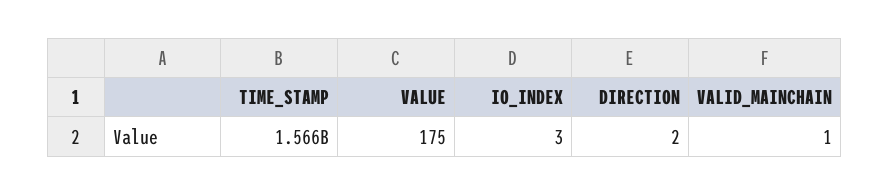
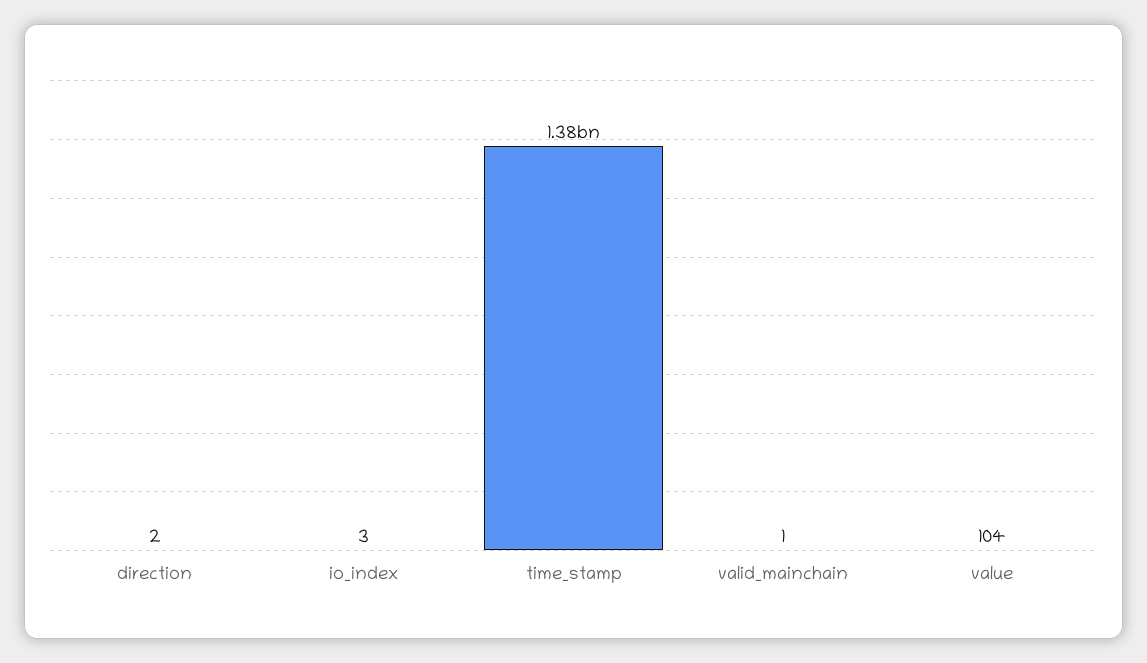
TIME_STAMP: 1566000000 -> 1380000000
VALUE: 175 -> 104

